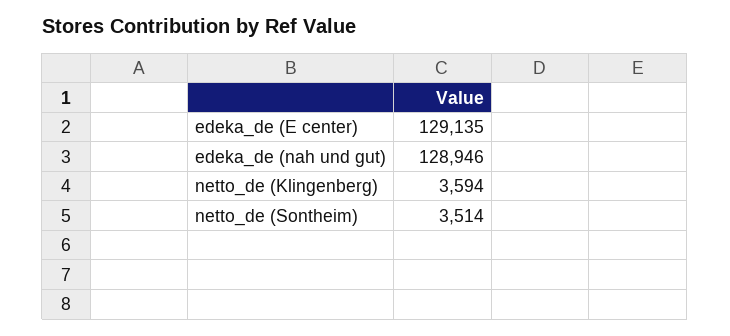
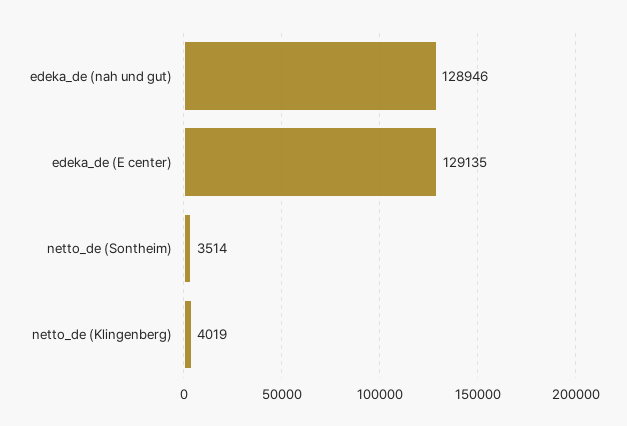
netto_de (Klingenberg): 3594 -> 4019

